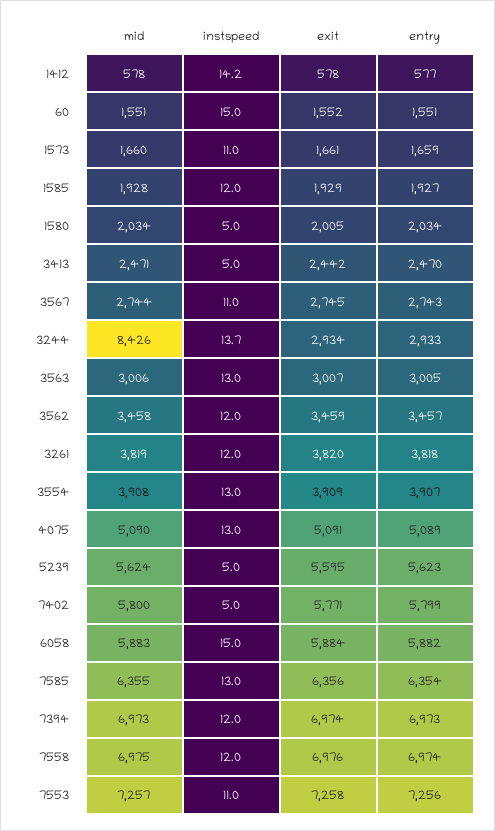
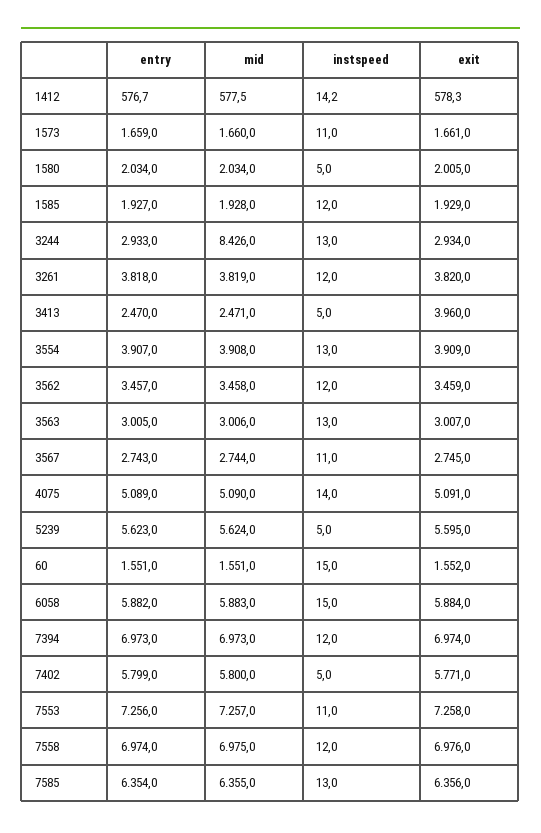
exit, 3413: 2442 -> 3960
instspeed, 3244: 13.7 -> 13
instspeed, 4075: 13 -> 14

